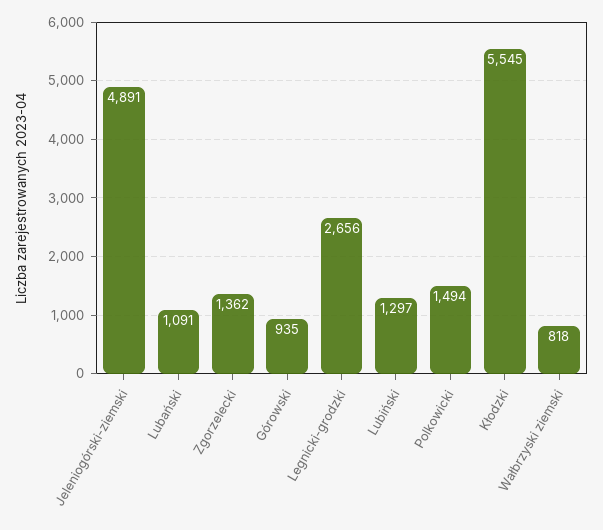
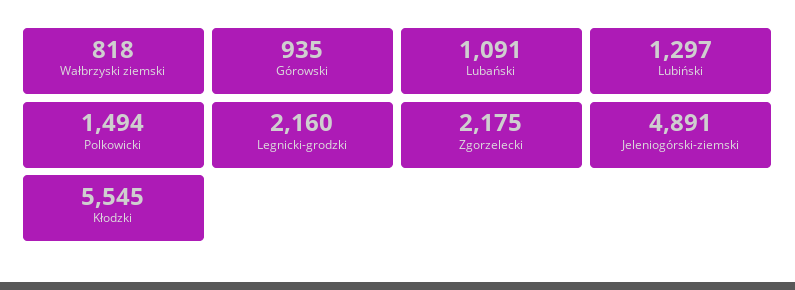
Zgorzelecki: 1362 -> 2175
Legnicki-grodzki: 2656 -> 2160

